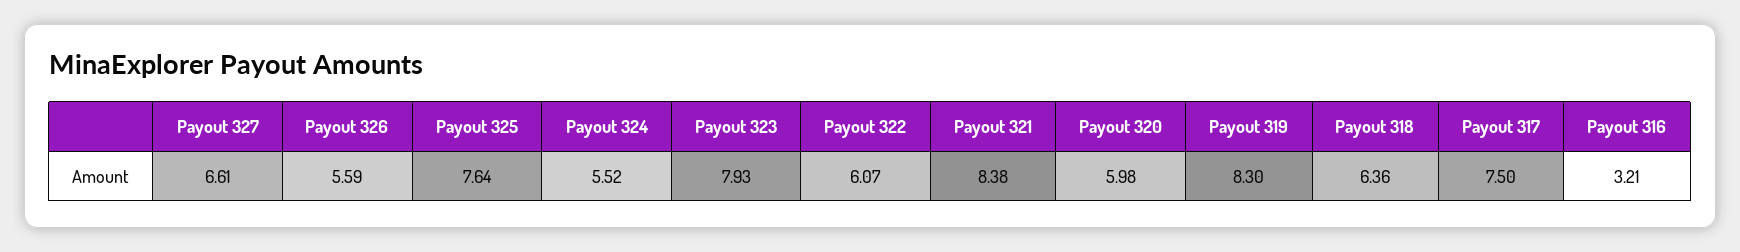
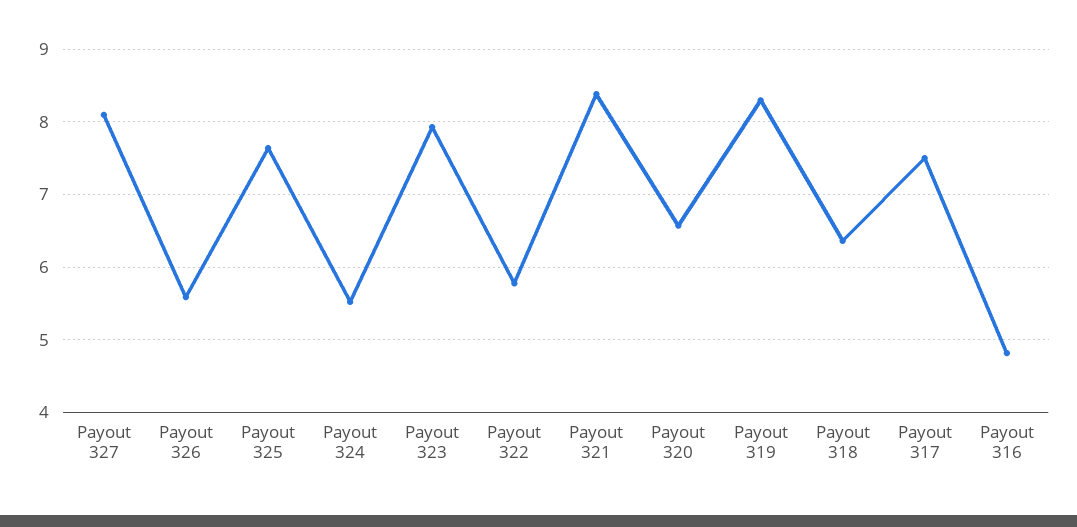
Payout 327: 6.61 -> 8.1
Payout 322: 6.07 -> 5.8
Payout 320: 5.98 -> 6.6
Payout 316: 3.21 -> 4.8

